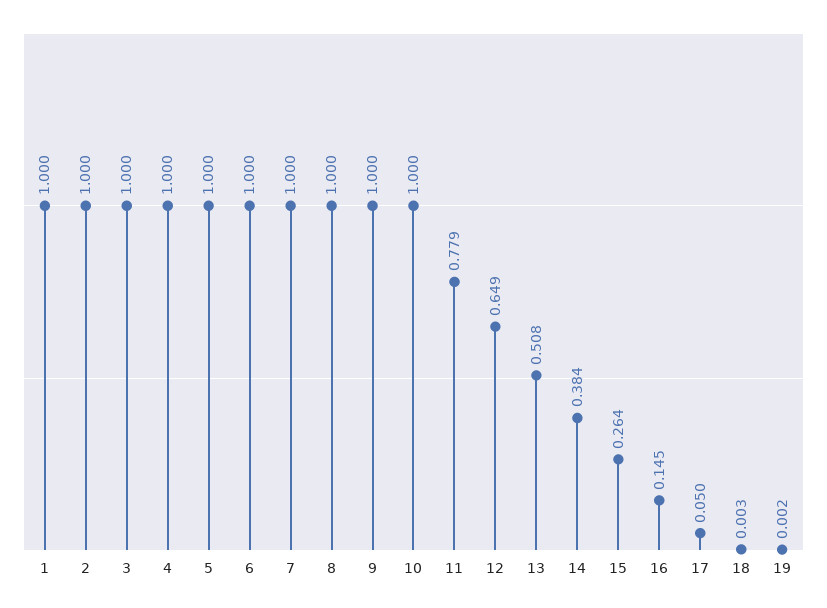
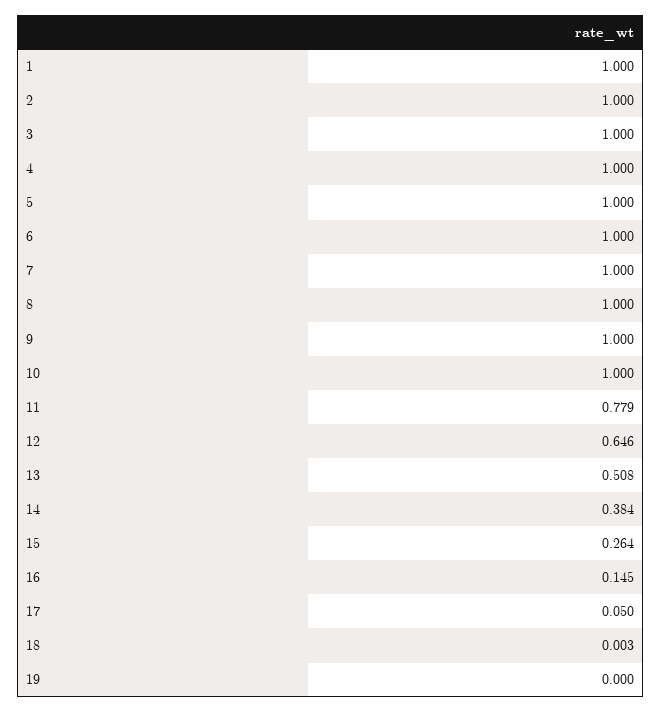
12: 0.649 -> 0.646
19: 0.002 -> 0

